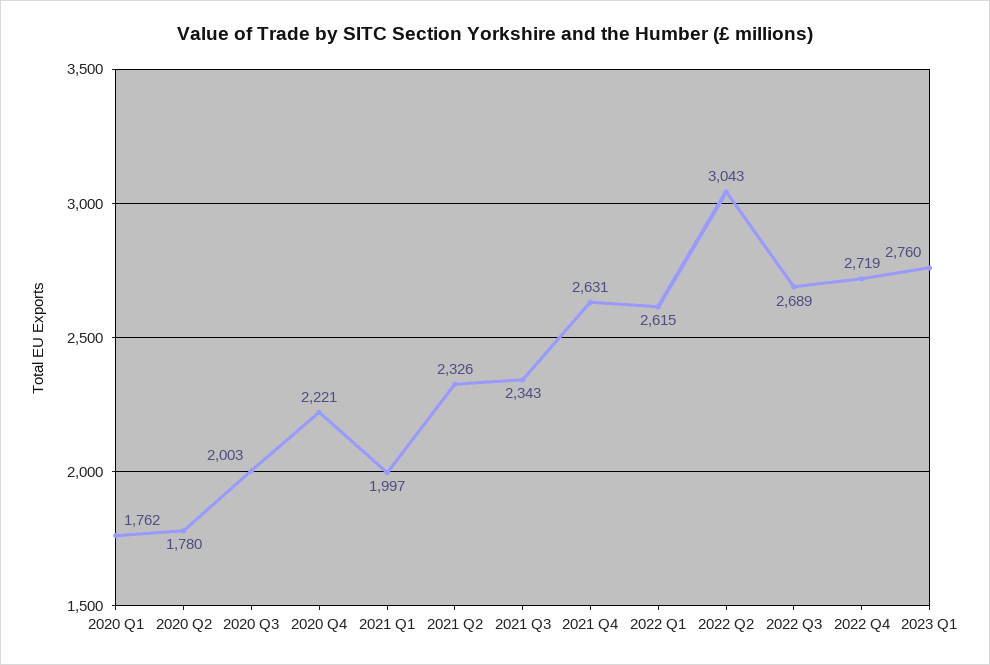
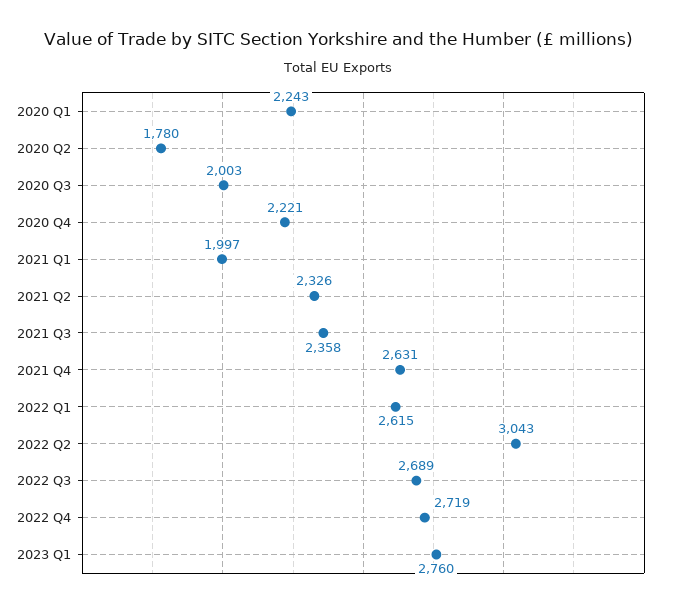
2020 Q1: 1762 -> 2243
2021 Q3: 2343 -> 2358

